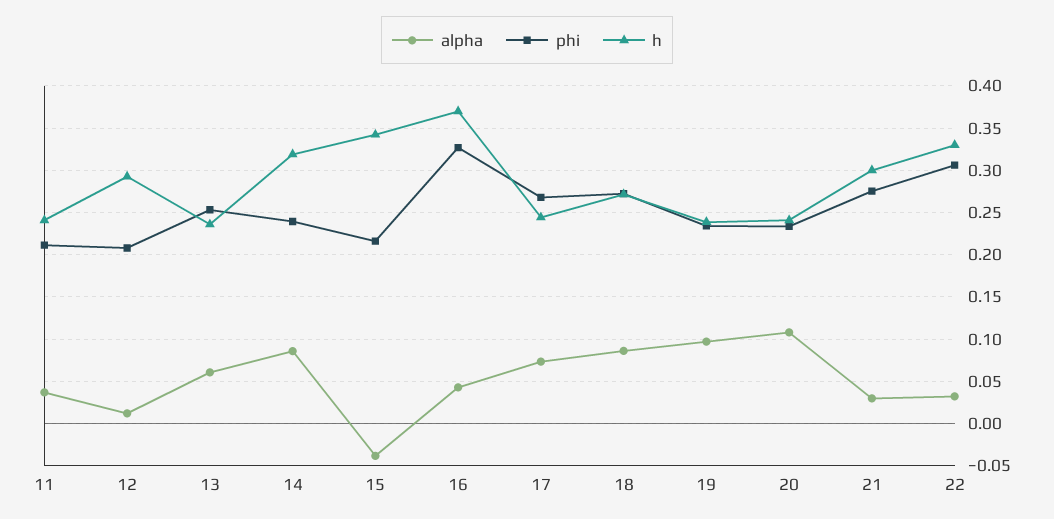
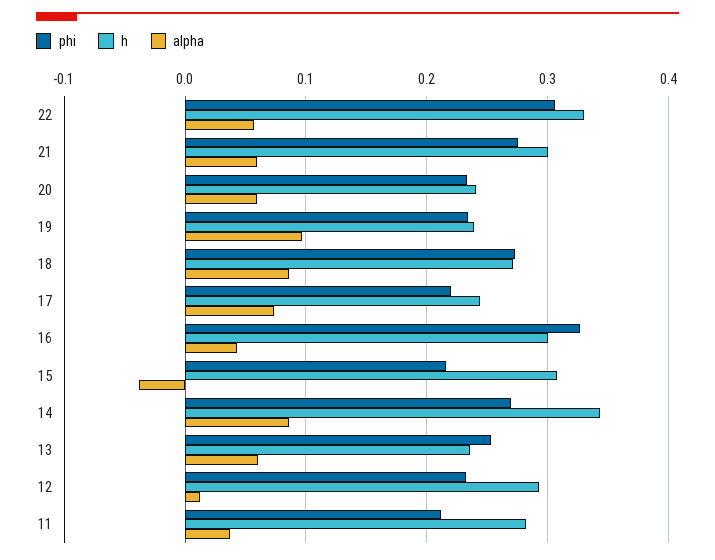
h, 11: 0.24 -> 0.28
phi, 12: 0.21 -> 0.23
phi, 14: 0.24 -> 0.27
h, 14: 0.32 -> 0.34
h, 15: 0.34 -> 0.31
h, 16: 0.37 -> 0.3
phi, 17: 0.27 -> 0.22
alpha, 20: 0.11 -> 0.06
alpha, 21: 0.03 -> 0.06
alpha, 22: 0.03 -> 0.06

